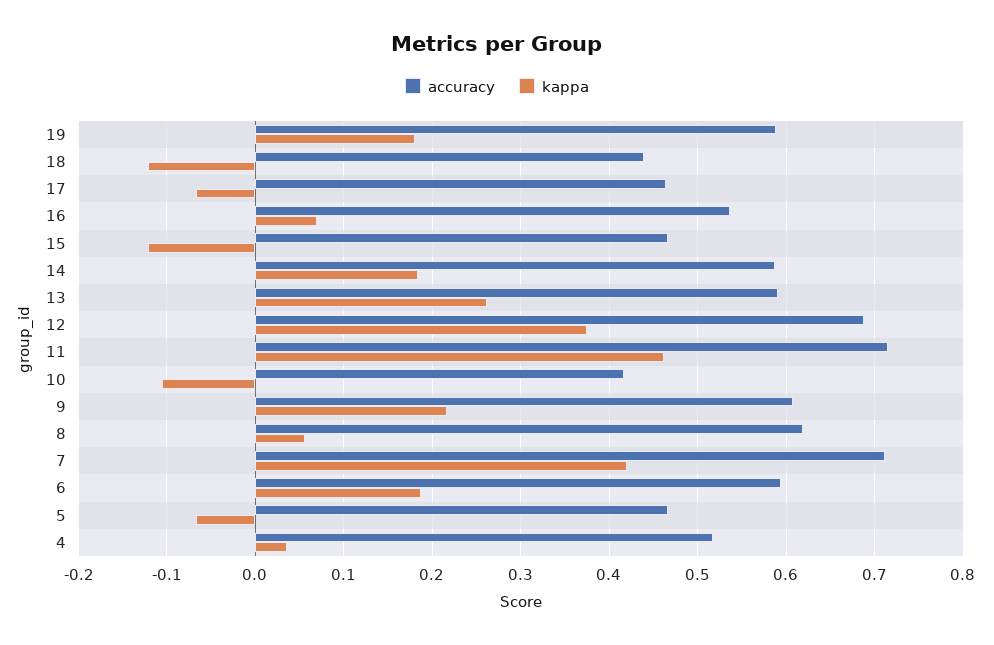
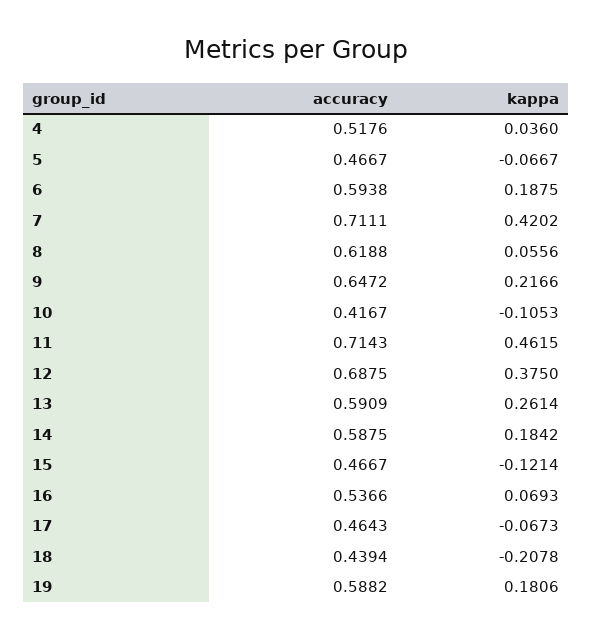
kappa, 18: -0.12 -> -0.2078
accuracy, 9: 0.61 -> 0.6472

